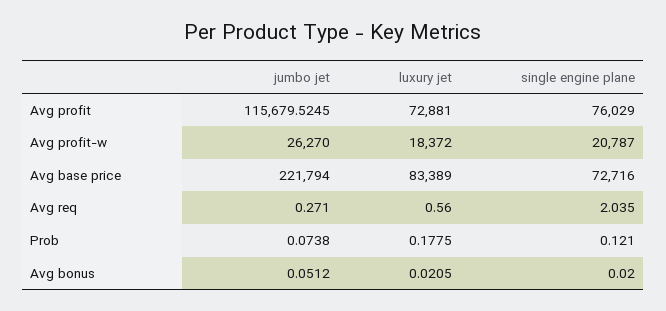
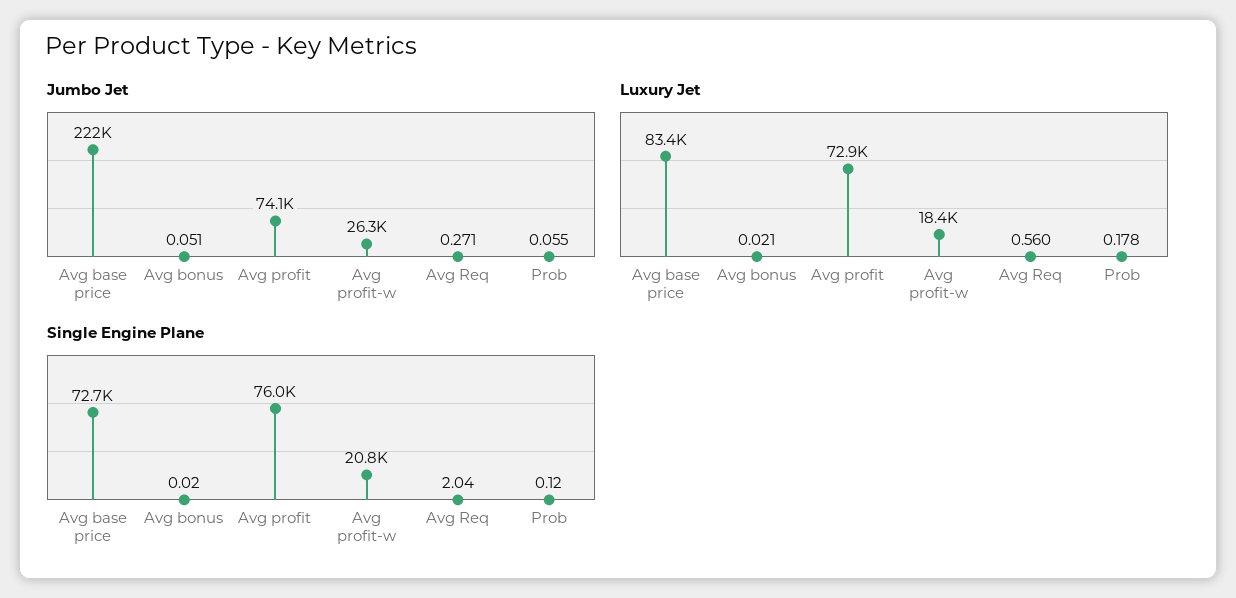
jumbo jet, Avg profit: 115679.5245 -> 74100
jumbo jet, Prob: 0.0738 -> 0.055

